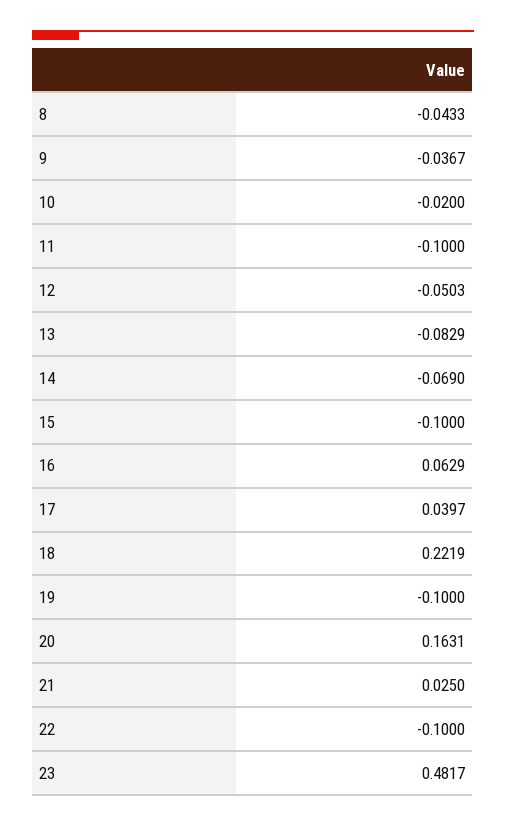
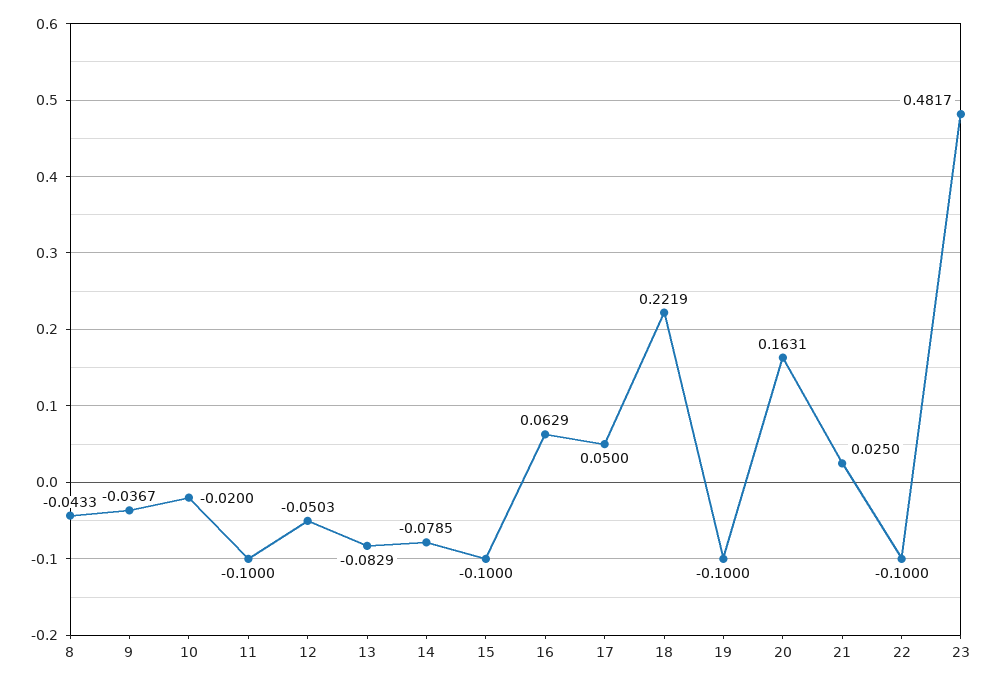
14: -0.069 -> -0.0785
17: 0.0397 -> 0.05

